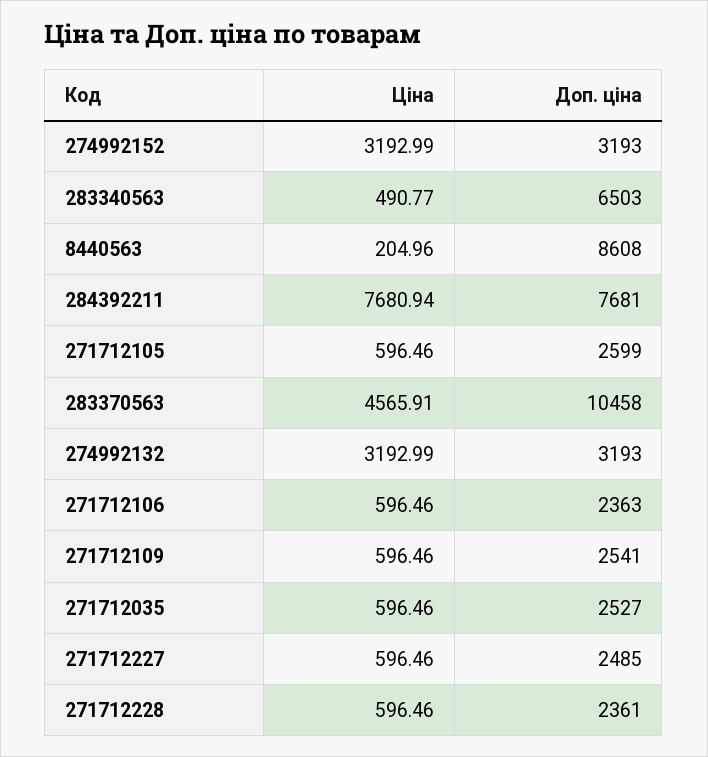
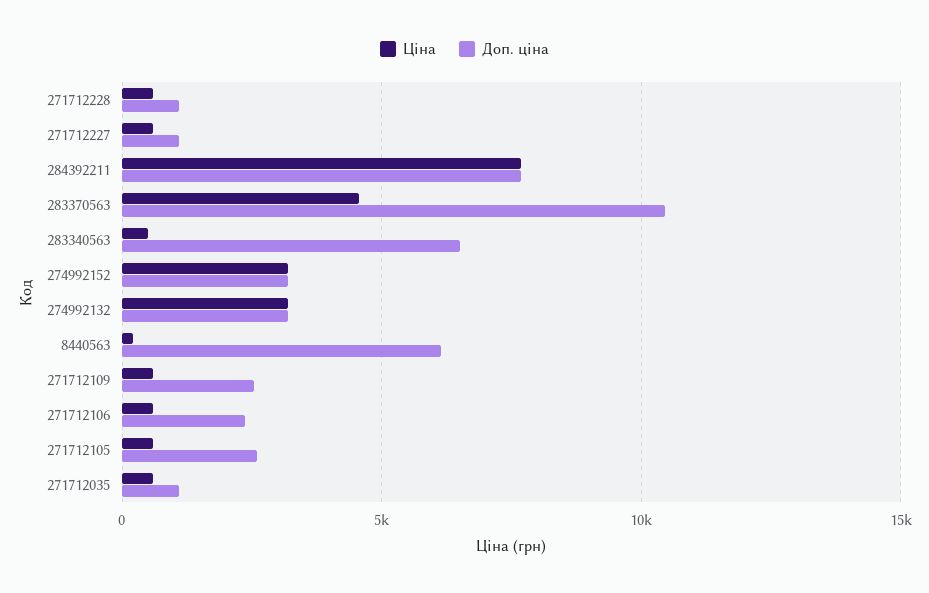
Доп. ціна, 8440563: 8608 -> 6000
Доп. ціна, 271712035: 2527 -> 1000
Доп. ціна, 271712227: 2485 -> 1000
Доп. ціна, 271712228: 2361 -> 1000

